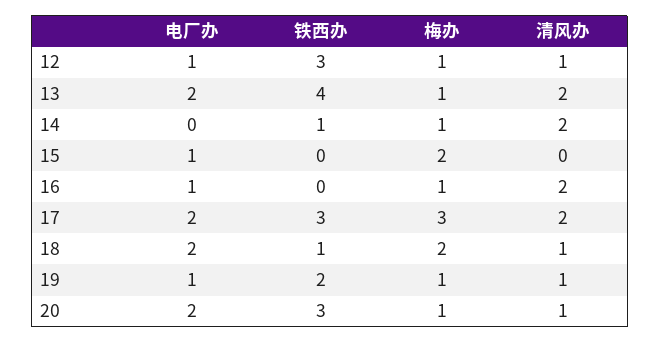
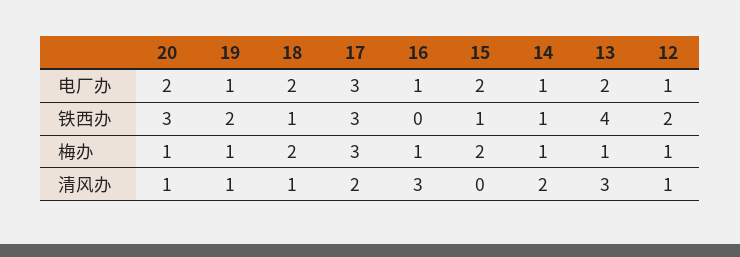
铁西办, 12: 3 -> 2
清风办, 13: 2 -> 3
电厂办, 14: 0 -> 1
电厂办, 15: 1 -> 2
铁西办, 15: 0 -> 1
清风办, 16: 2 -> 3
电厂办, 17: 2 -> 3

